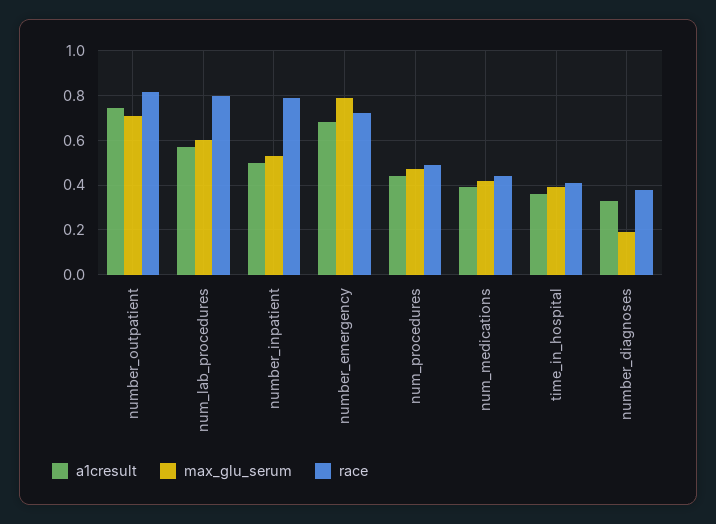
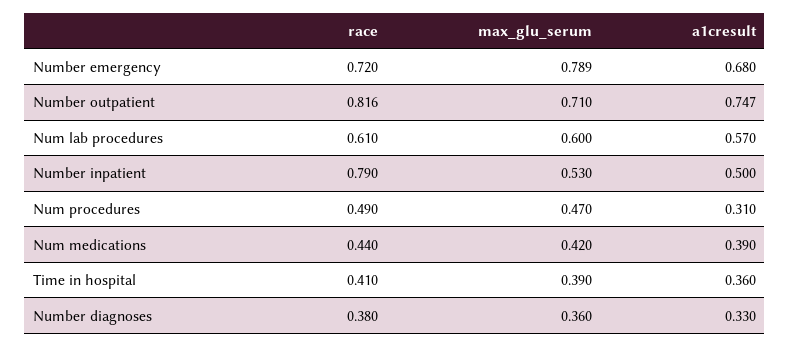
race, num_lab_procedures: 0.8 -> 0.61
a1cresult, num_procedures: 0.45 -> 0.31
max_glu_serum, number_diagnoses: 0.2 -> 0.36

